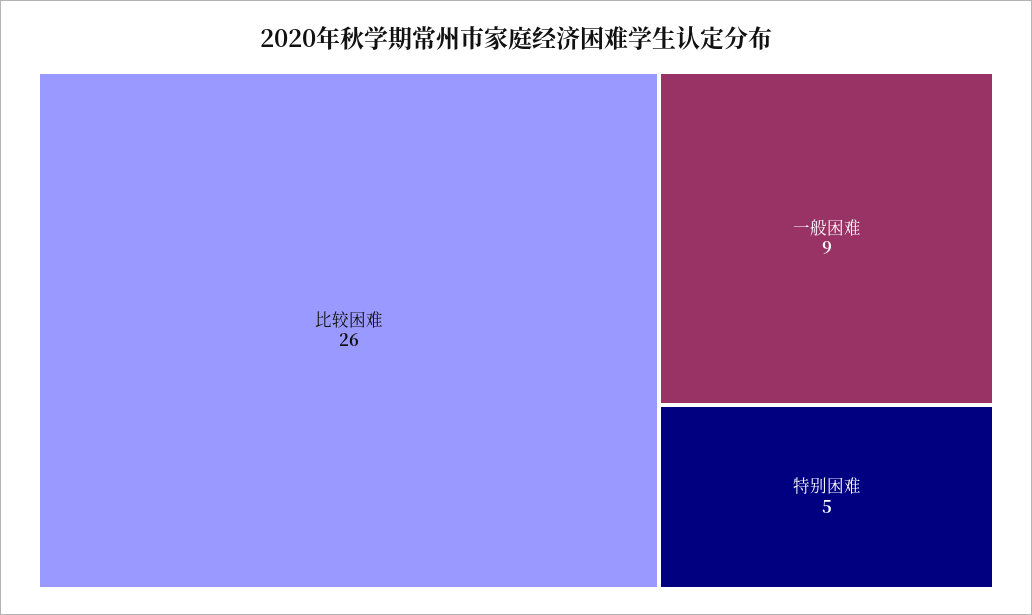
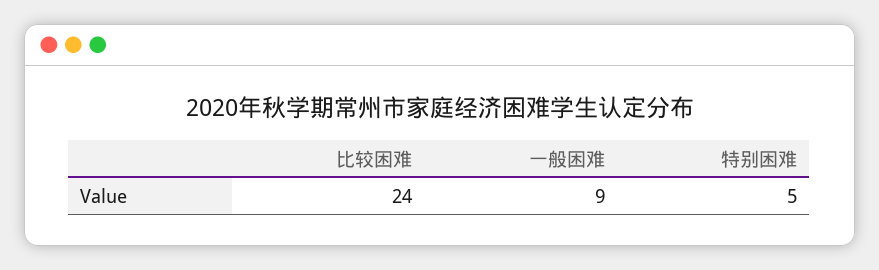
比较困难: 26 -> 24

